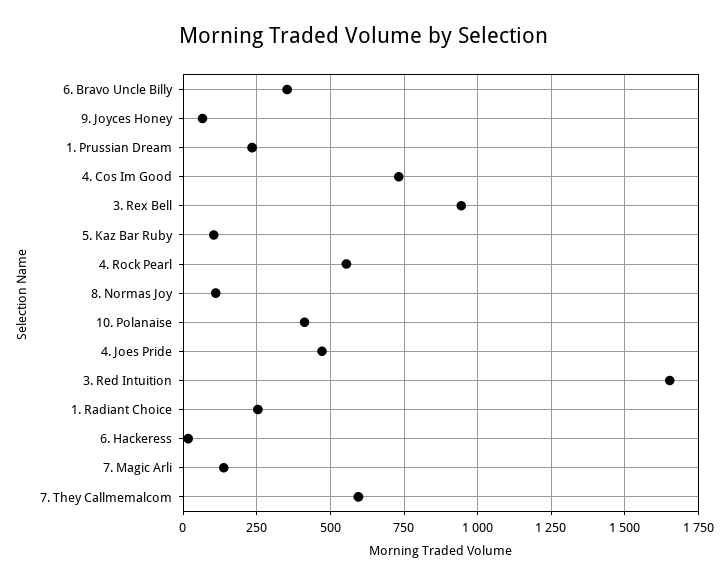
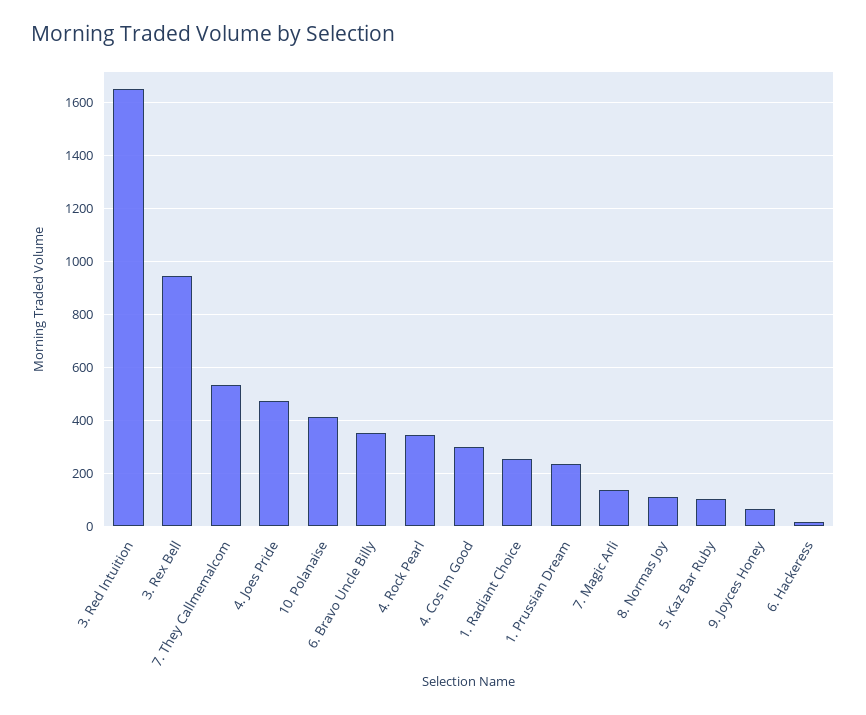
4. Cos Im Good: 725 -> 300
4. Rock Pearl: 550 -> 350
7. They Callmemalcom: 600 -> 525

